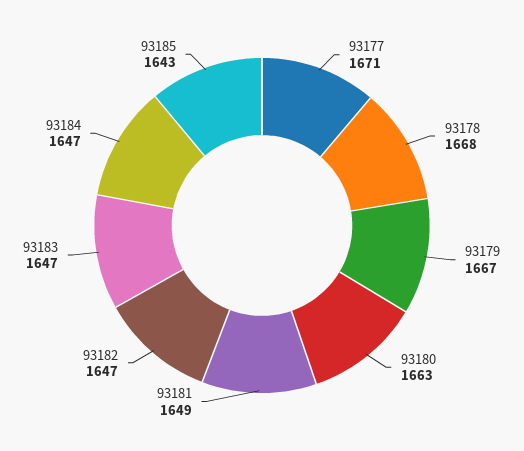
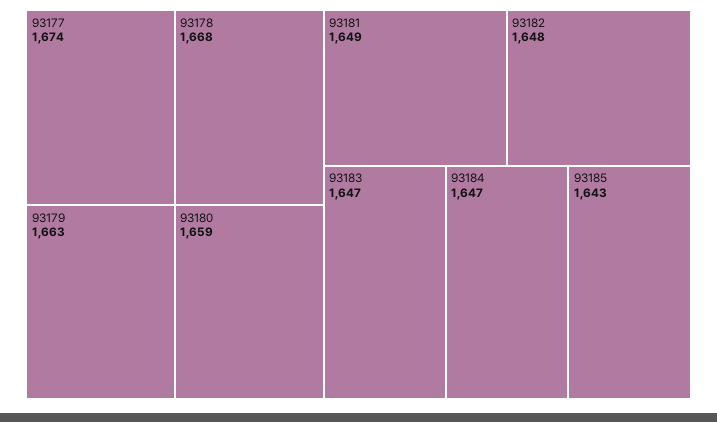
93177: 1671 -> 1674
93179: 1667 -> 1663
93180: 1663 -> 1659
93182: 1647 -> 1648

